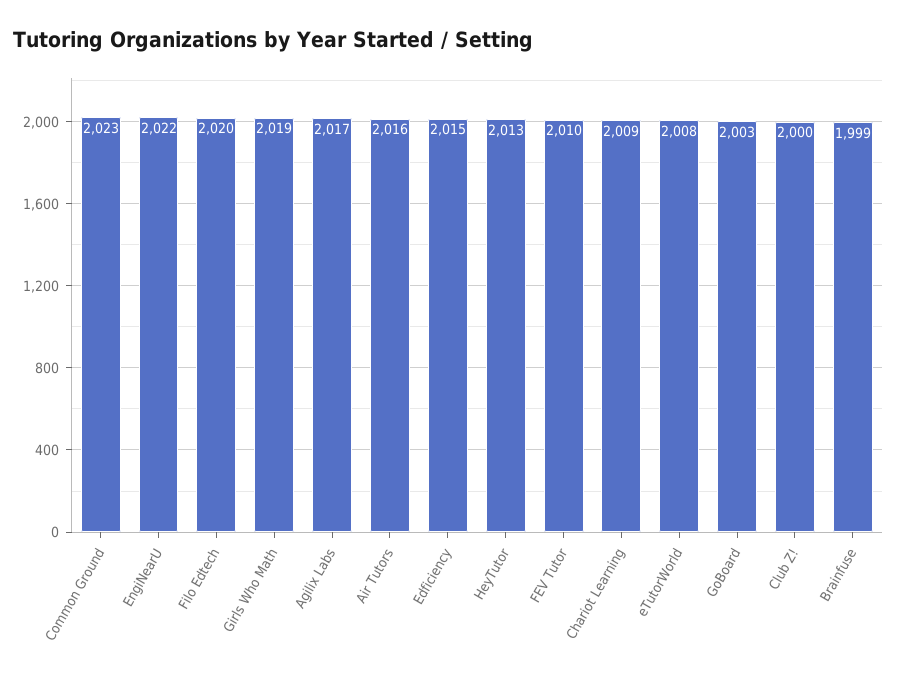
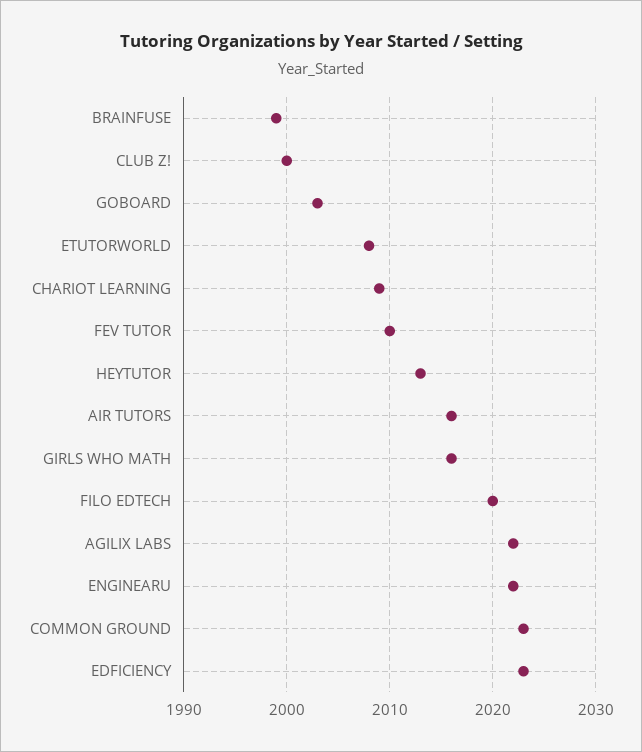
Girls Who Math: 2019 -> 2016
Agilix Labs: 2017 -> 2022
Edficiency: 2015 -> 2023

